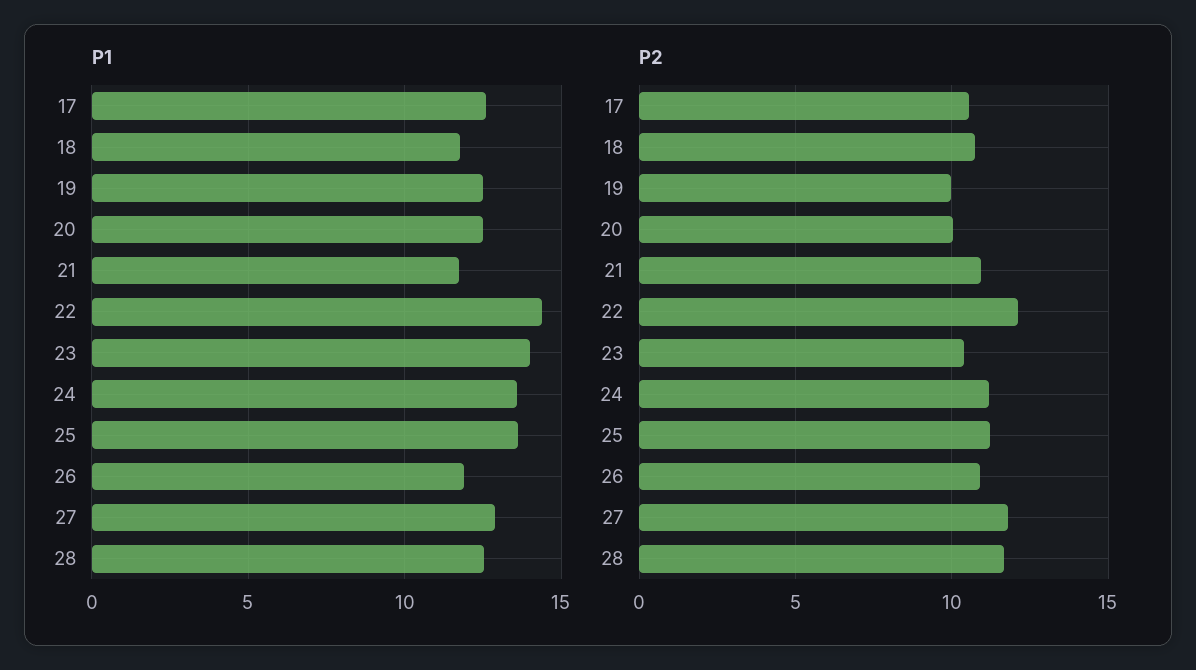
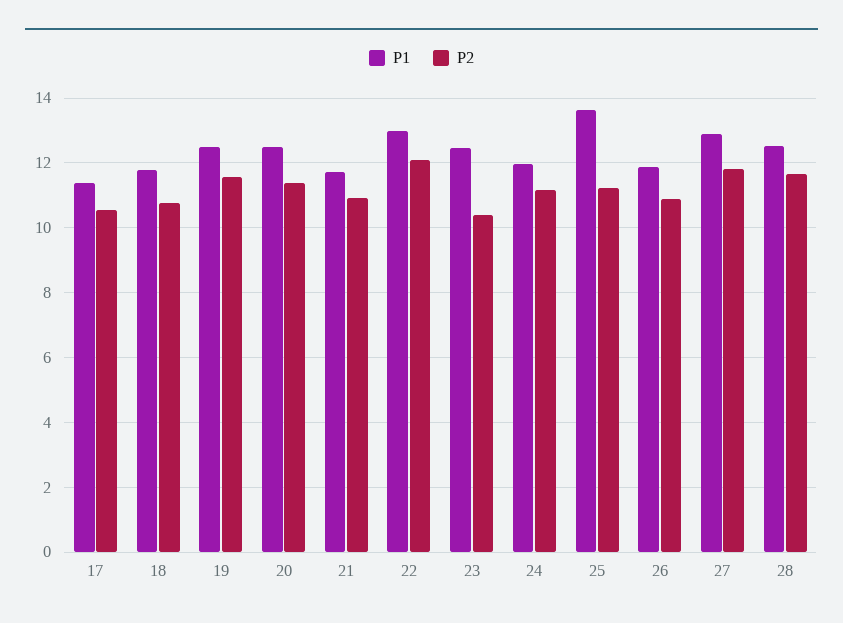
P1, 17: 12.5 -> 11.4
P1, 22: 14.5 -> 13
P1, 23: 14 -> 12.4
P1, 24: 13.5 -> 12
P2, 19: 10 -> 11.6
P2, 20: 10 -> 11.4

